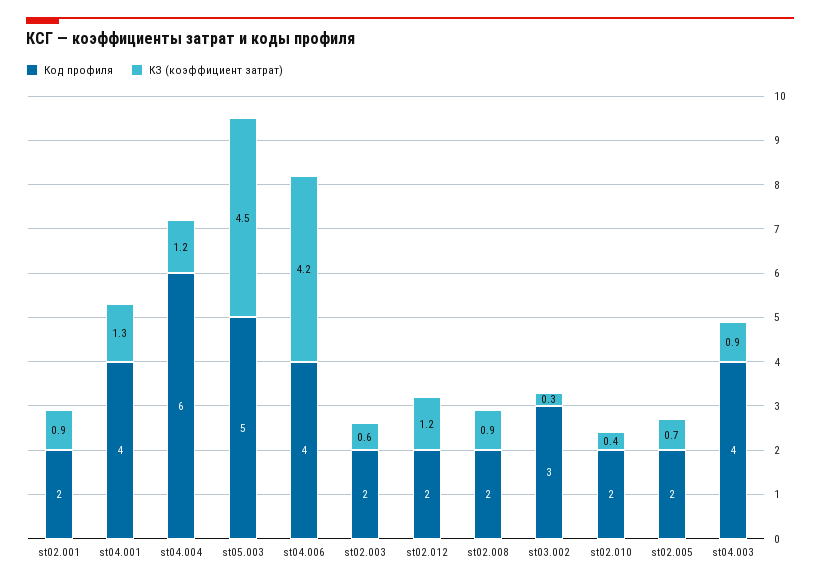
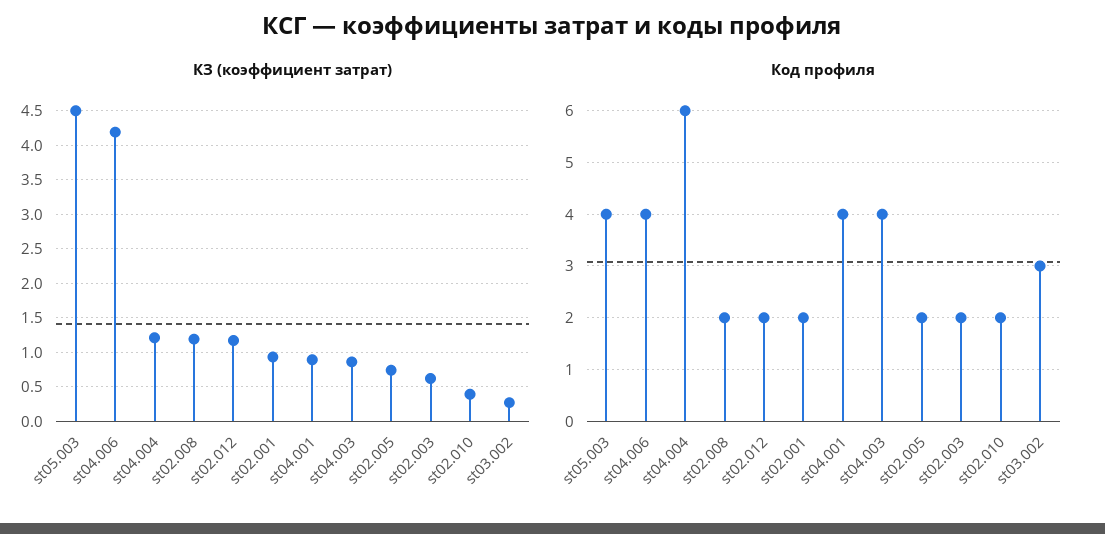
КЗ (коэффициент затрат), st04.001: 1.3 -> 0.9
Код профиля, st05.003: 5 -> 4
КЗ (коэффициент затрат), st02.008: 0.9 -> 1.2

